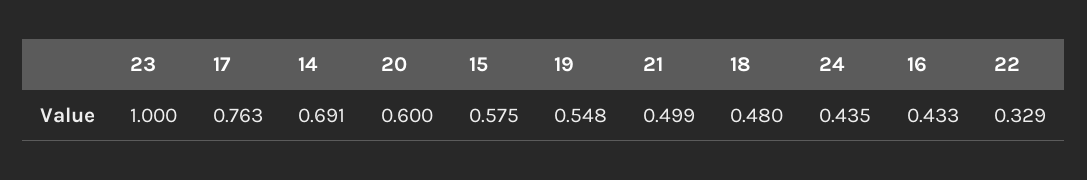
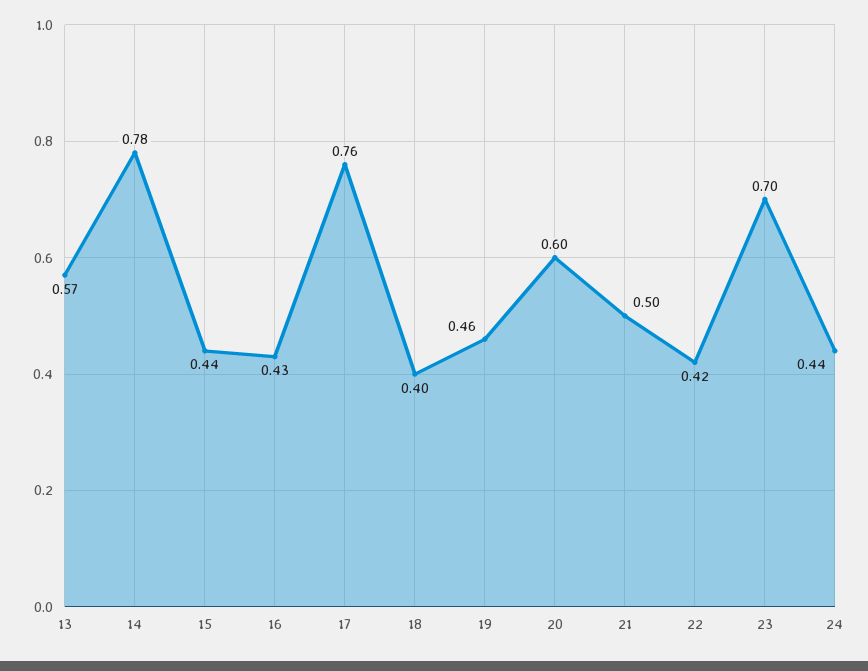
23: 1 -> 0.7
14: 0.691 -> 0.78
15: 0.575 -> 0.44
19: 0.548 -> 0.46
18: 0.48 -> 0.4
22: 0.329 -> 0.42
13: none -> 0.57

